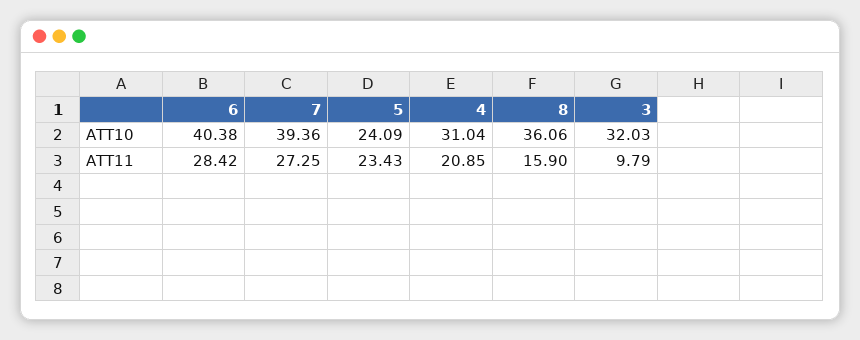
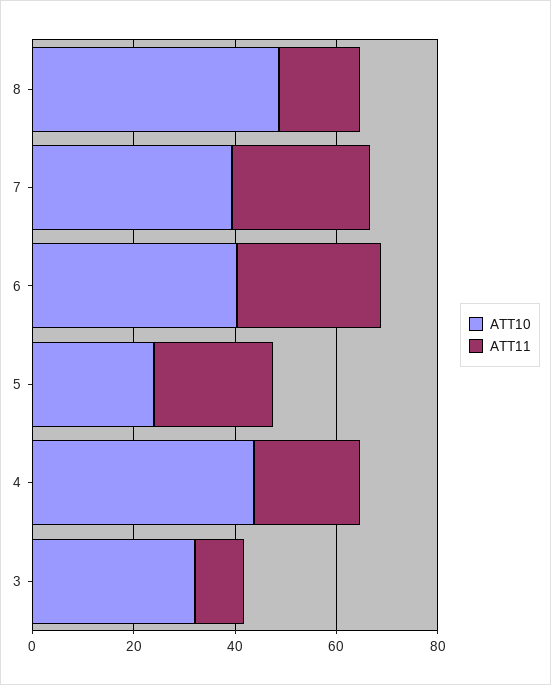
ATT10, 4: 31.04 -> 45
ATT10, 8: 36.06 -> 50

